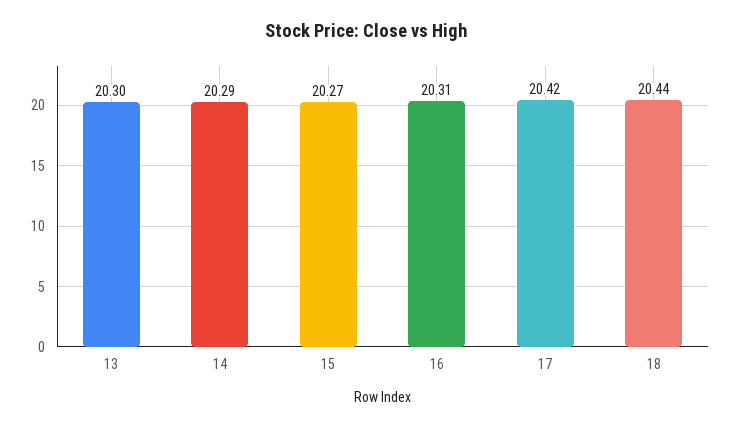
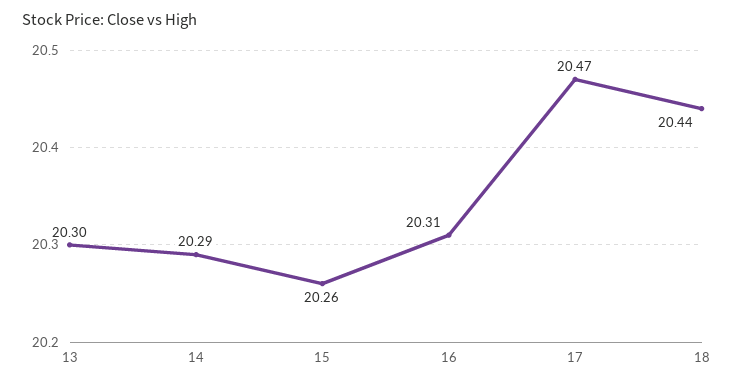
15: 20.27 -> 20.26
17: 20.42 -> 20.47

